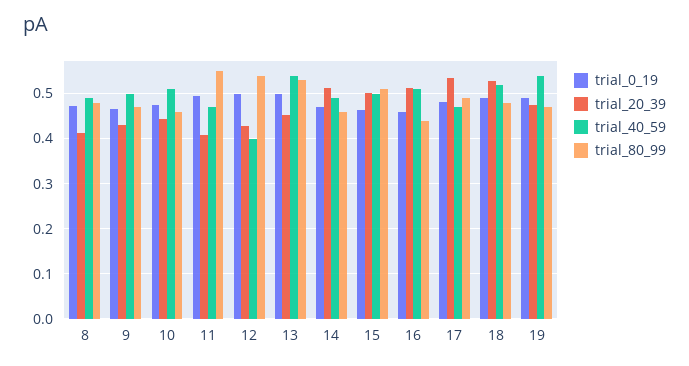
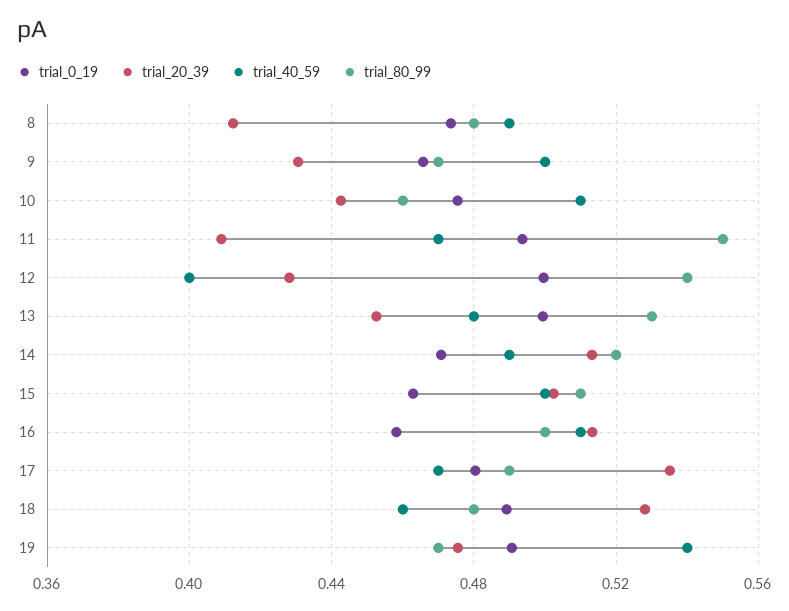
trial_40_59, 13: 0.54 -> 0.48
trial_80_99, 14: 0.46 -> 0.52
trial_80_99, 16: 0.44 -> 0.5
trial_40_59, 18: 0.52 -> 0.46

